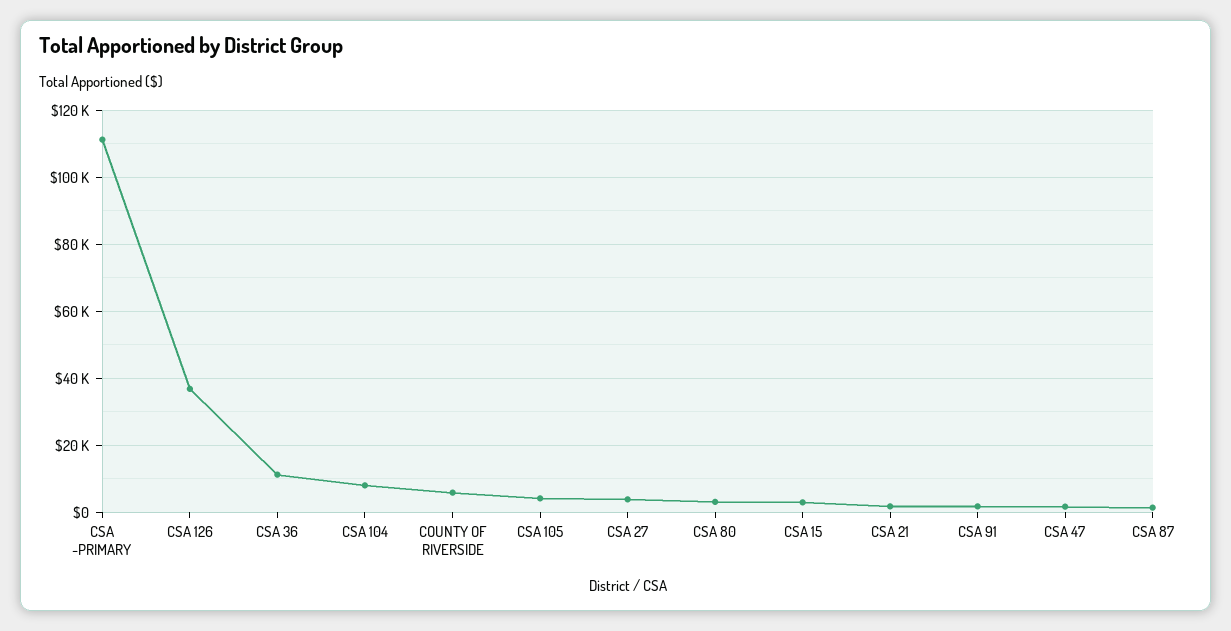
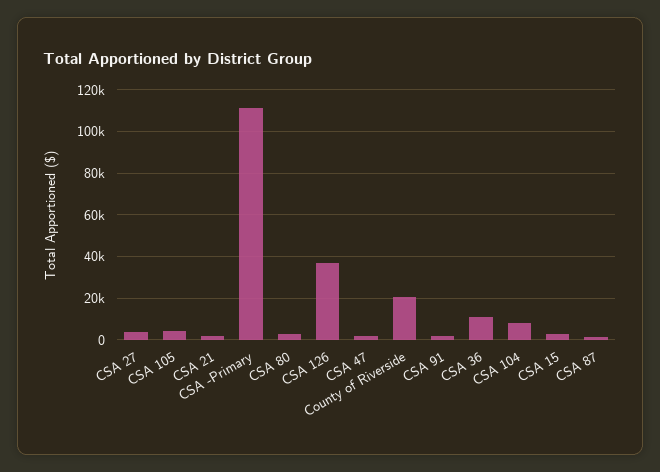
COUNTY OF RIVERSIDE: 6000 -> 20000

